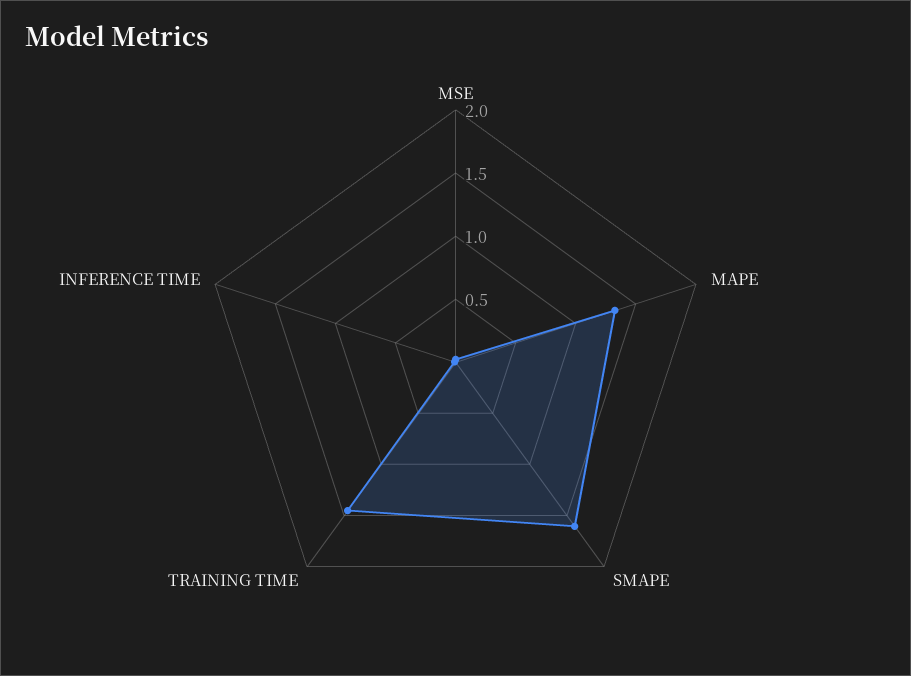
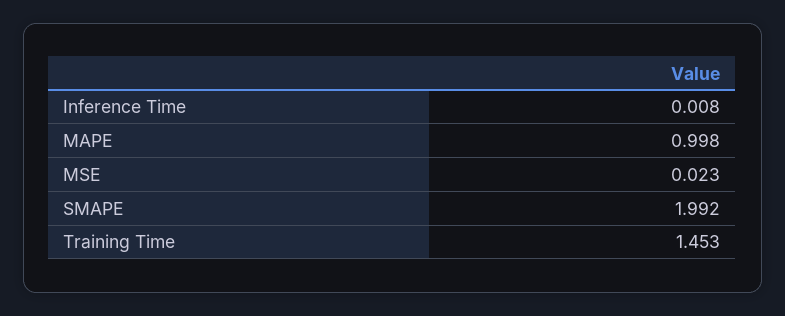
MAPE: 1.3 -> 0.998
SMAPE: 1.6 -> 1.992

